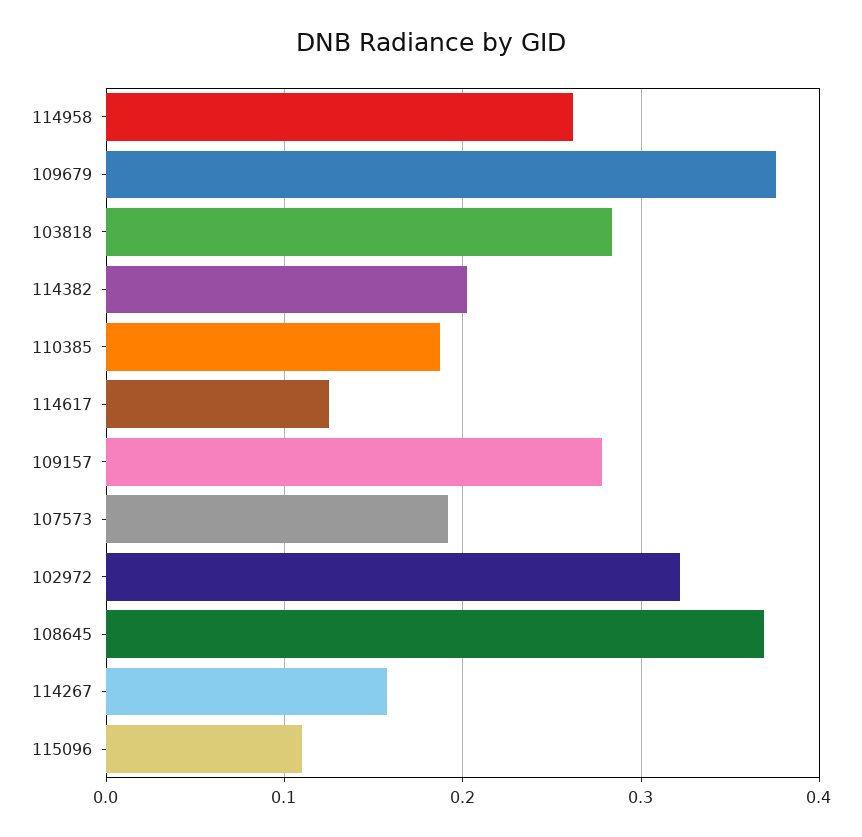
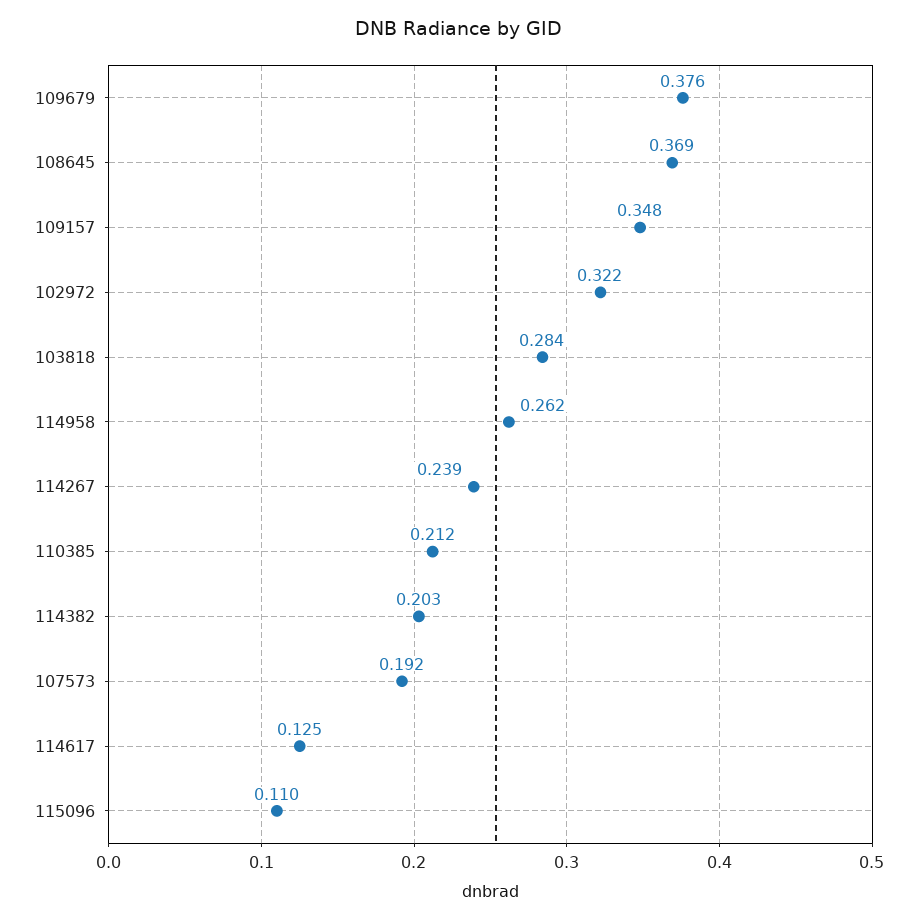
110385: 0.19 -> 0.212
109157: 0.28 -> 0.348
114267: 0.16 -> 0.239

